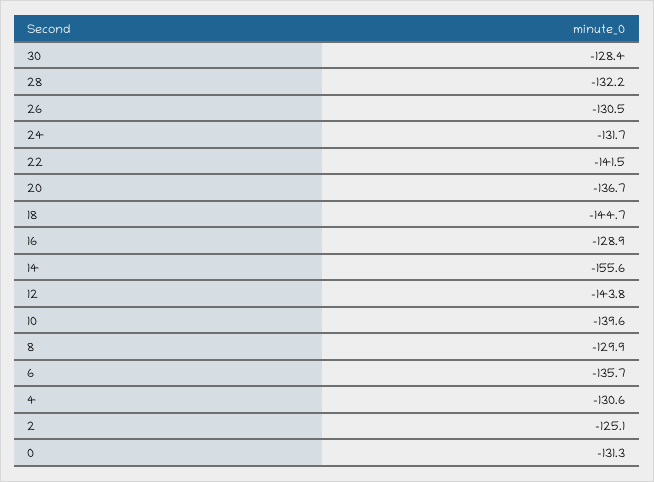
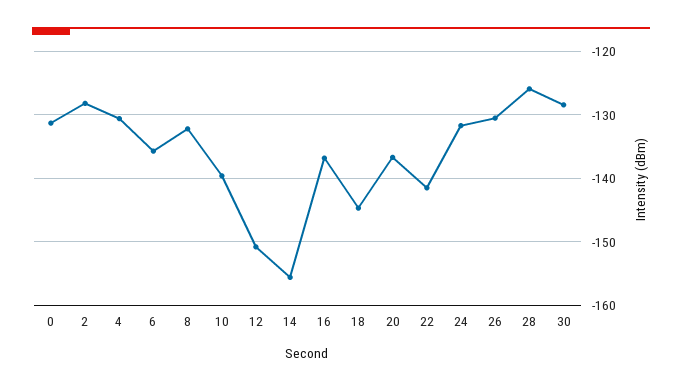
28: -132.2 -> -126
16: -128.9 -> -137
12: -143.8 -> -151
8: -129.9 -> -132
2: -125.1 -> -128

